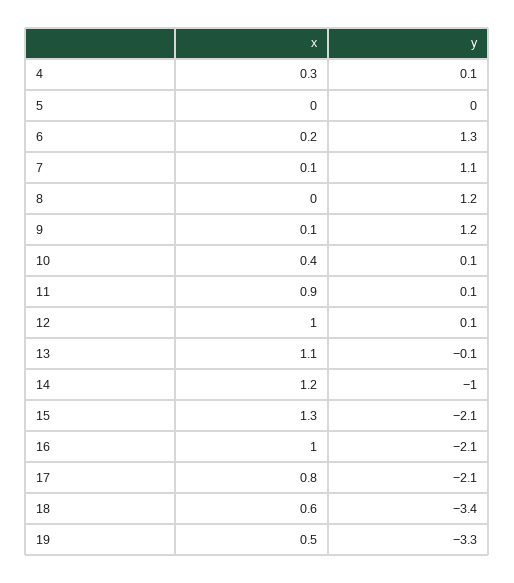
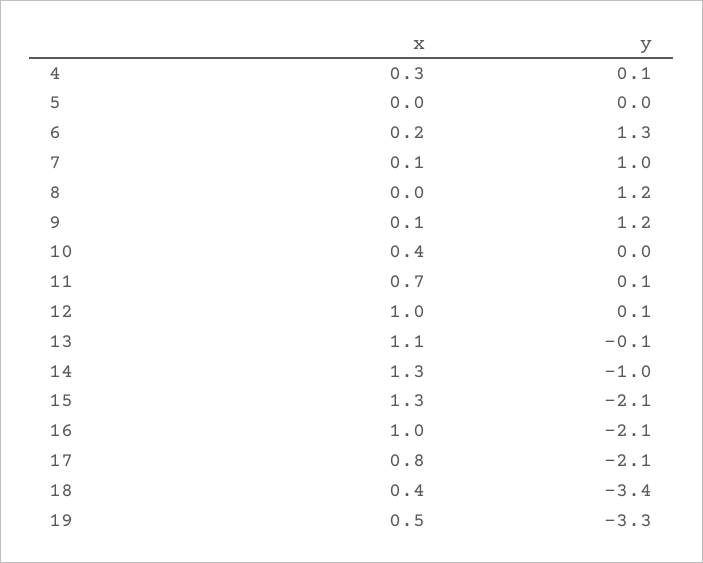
y, 7: 1.1 -> 1
y, 10: 0.1 -> 0
x, 11: 0.9 -> 0.7
x, 14: 1.2 -> 1.3
x, 18: 0.6 -> 0.4

